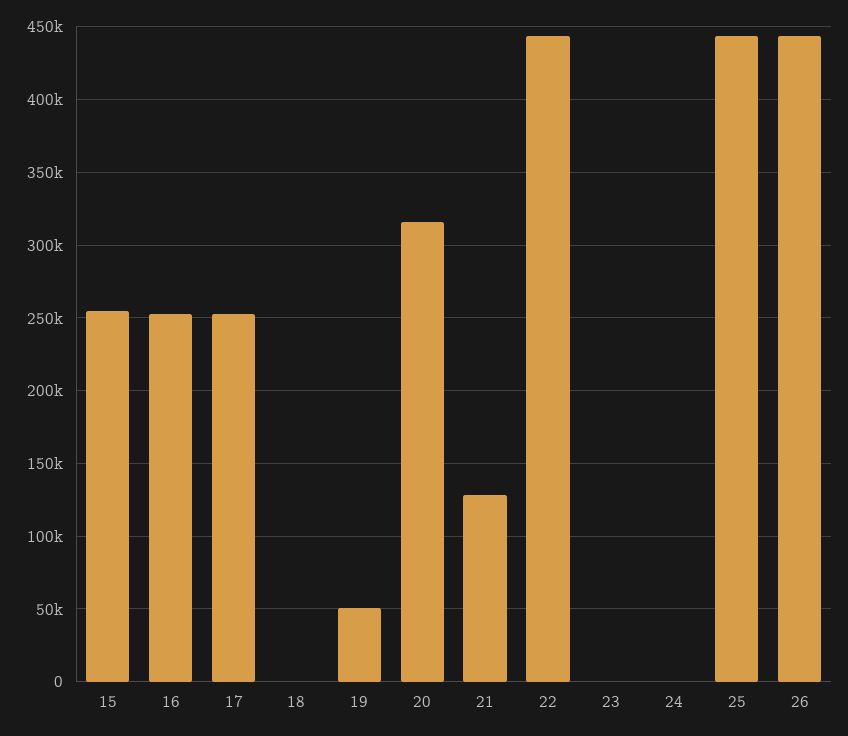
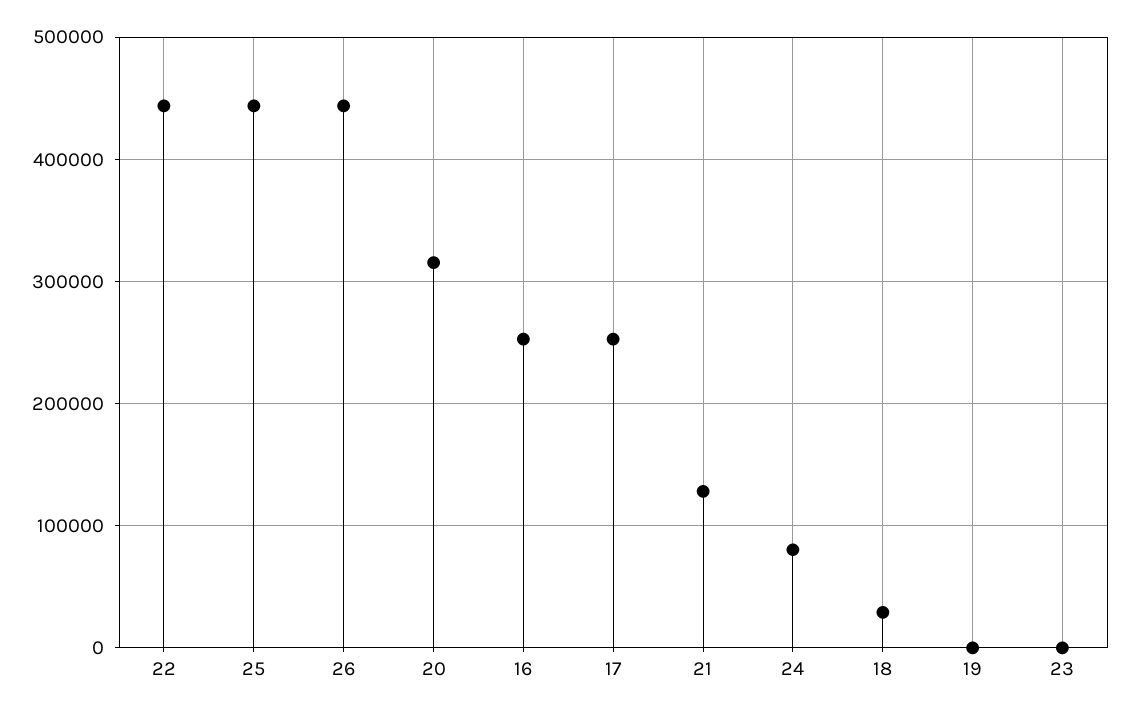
15: 255000 -> none
18: 0 -> 30000
19: 50000 -> 0
24: 0 -> 80000

